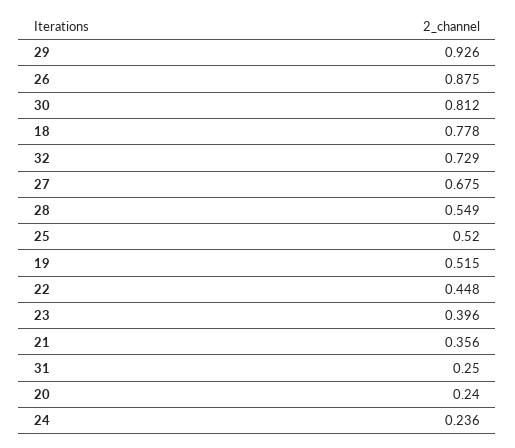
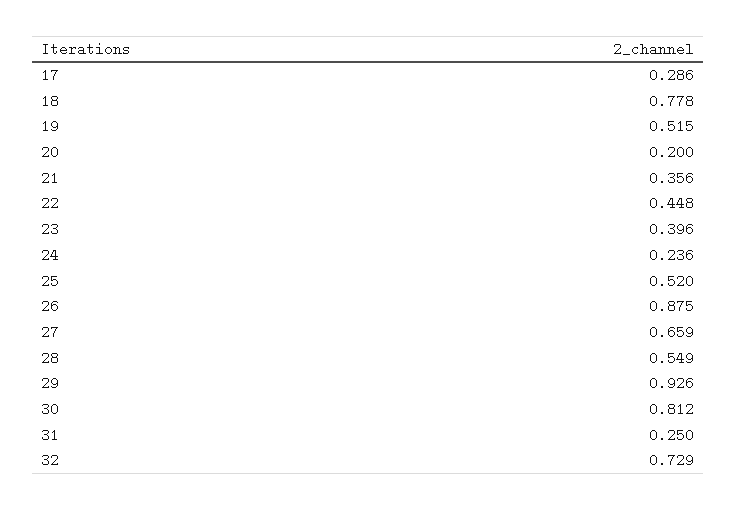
27: 0.675 -> 0.659
20: 0.24 -> 0.2
17: none -> 0.286

